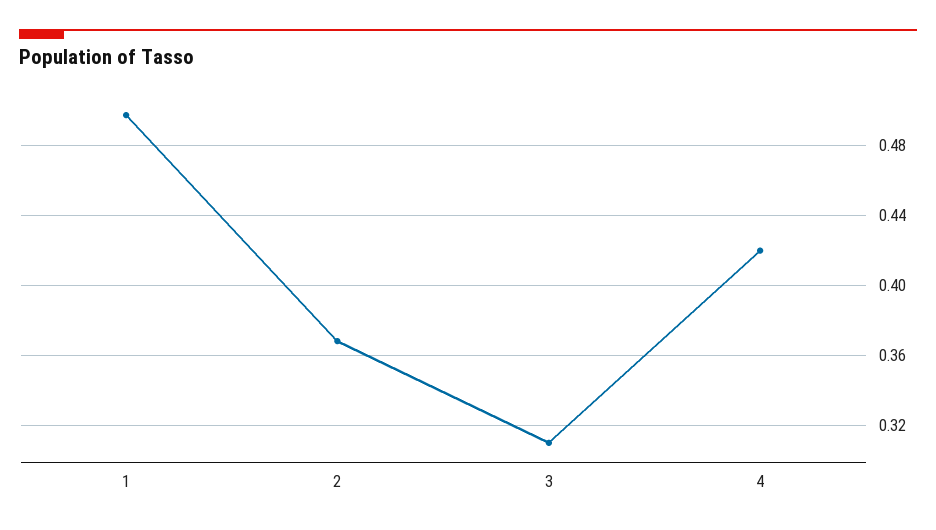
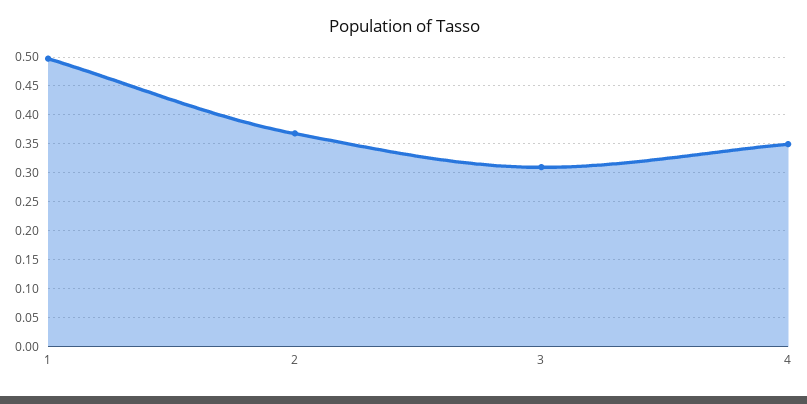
4: 0.42 -> 0.35

